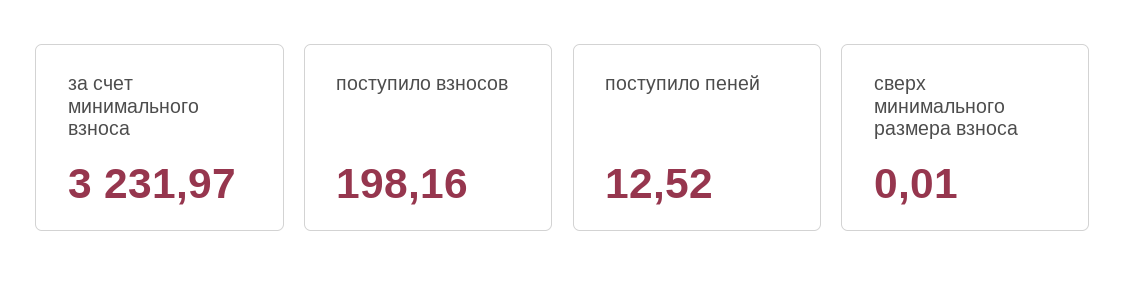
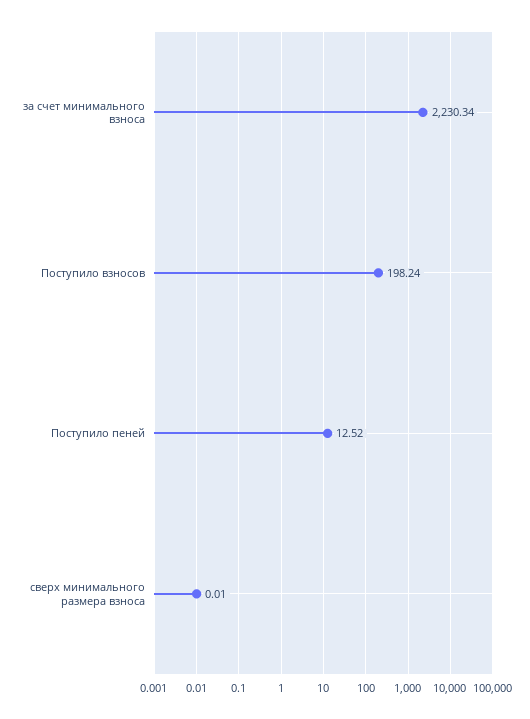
за счет минимального взноса: 3231.97 -> 2230.34
поступило взносов: 198.16 -> 198.24

